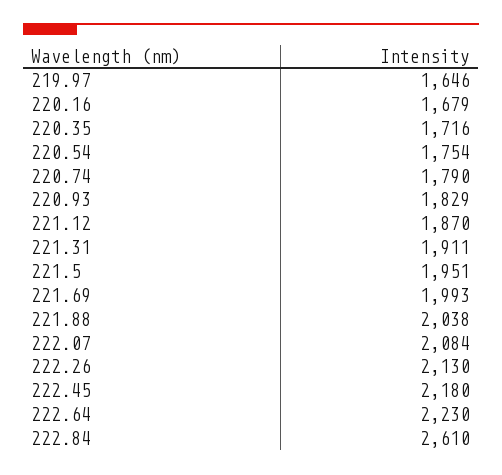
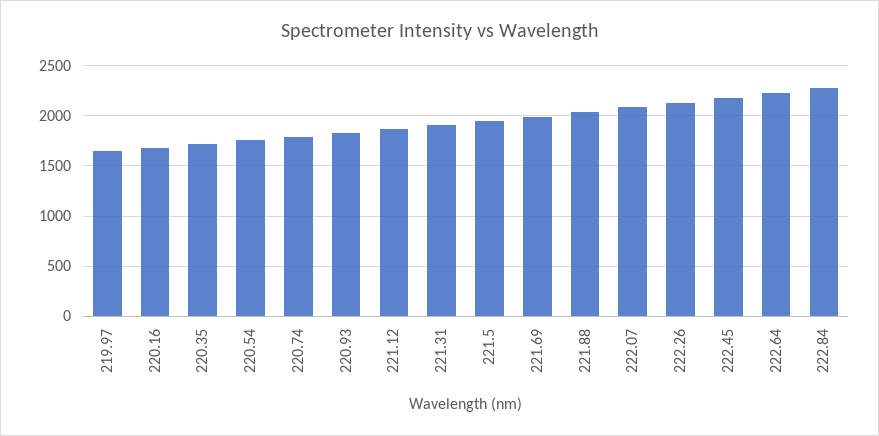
222.84: 2610 -> 2300

